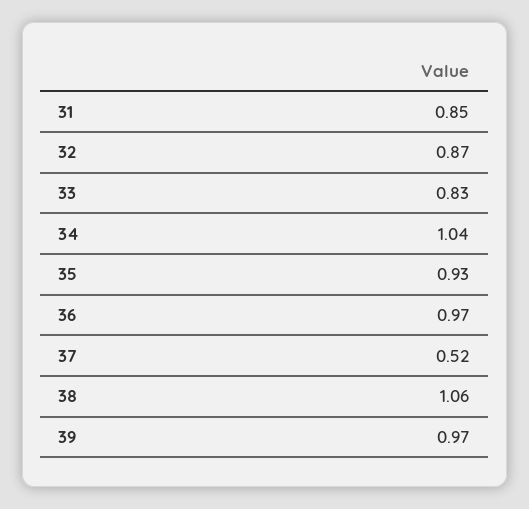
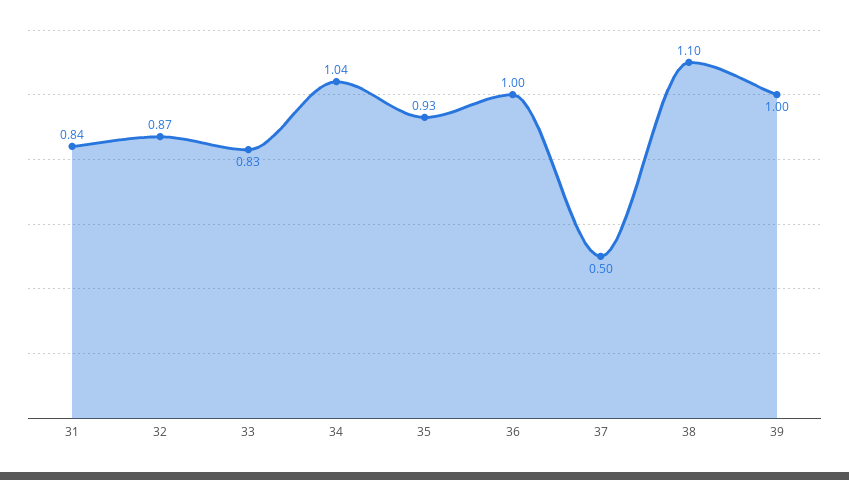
31: 0.85 -> 0.84
36: 0.97 -> 1
37: 0.52 -> 0.5
38: 1.06 -> 1.1
39: 0.97 -> 1

